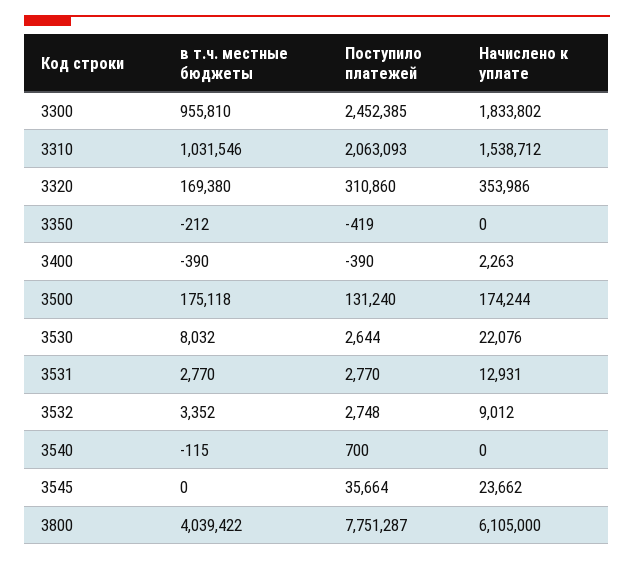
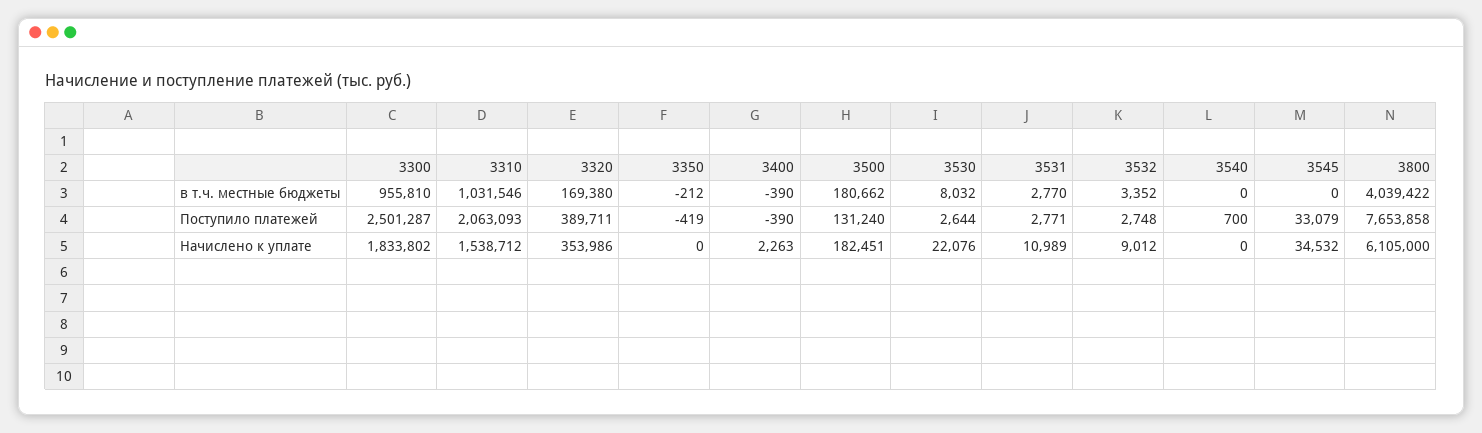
Поступило платежей, 3300: 2452385 -> 2501287
Поступило платежей, 3320: 310860 -> 389711
в т.ч. местные бюджеты, 3500: 175118 -> 180662
Начислено к уплате, 3500: 174244 -> 182451
Поступило платежей, 3531: 2770 -> 2771
Начислено к уплате, 3531: 12931 -> 10989
в т.ч. местные бюджеты, 3540: -115 -> 0
Поступило платежей, 3545: 35664 -> 33079
Начислено к уплате, 3545: 23662 -> 34532
Поступило платежей, 3800: 7751287 -> 7653858

